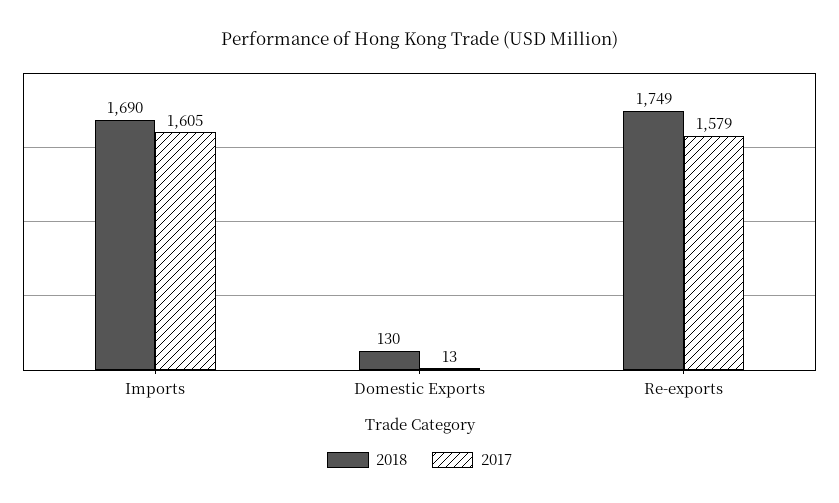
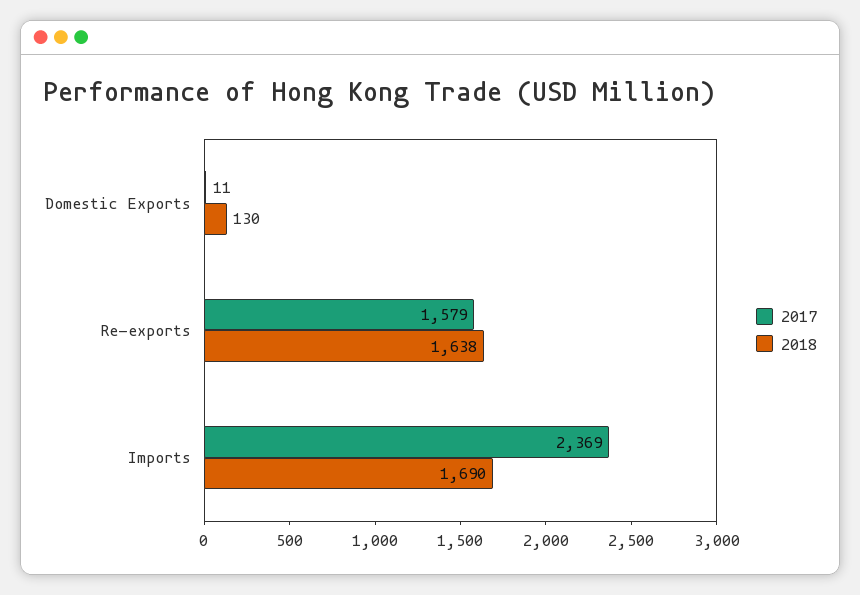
2017, Imports: 1605 -> 2369
2017, Domestic Exports: 13 -> 11
2018, Re-exports: 1749 -> 1638

